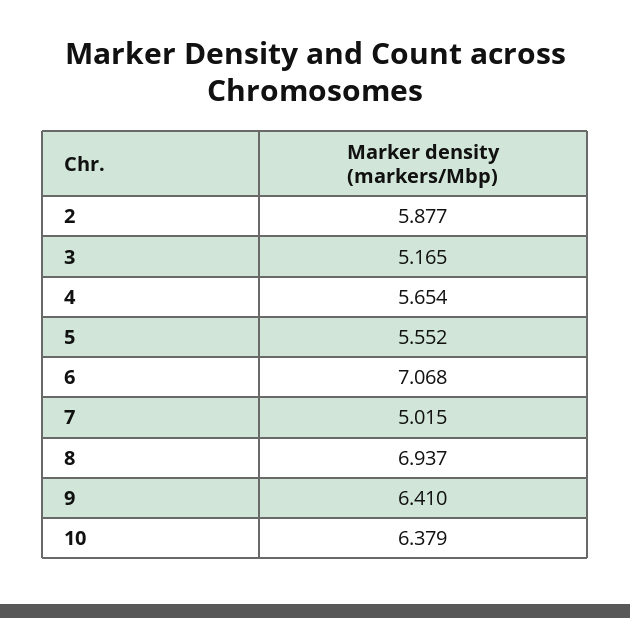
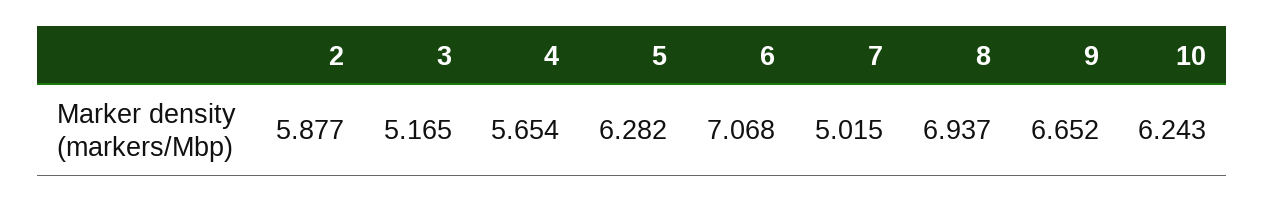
5: 5.552 -> 6.282
9: 6.41 -> 6.652
10: 6.379 -> 6.243

